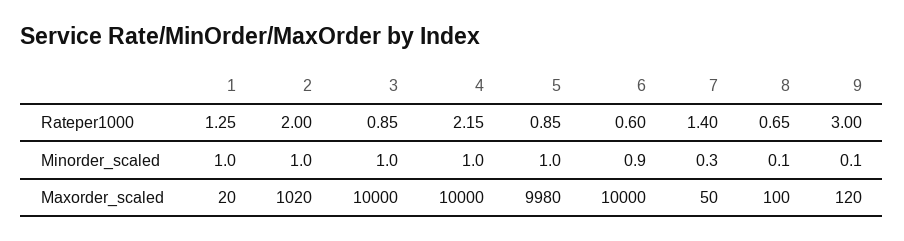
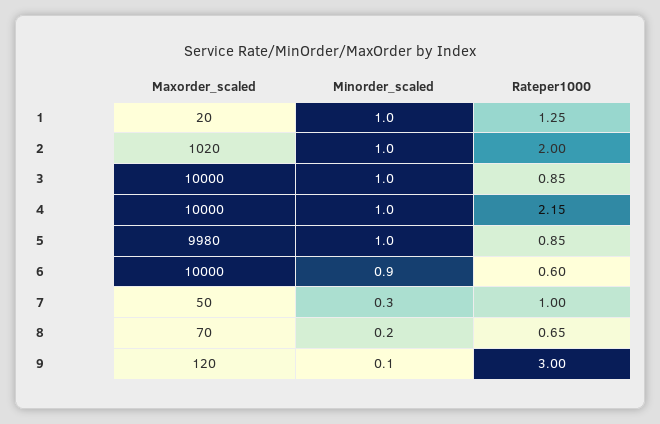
7, Rateper1000: 1.4 -> 1
8, Minorder_scaled: 0.1 -> 0.2
8, Maxorder_scaled: 100 -> 70

